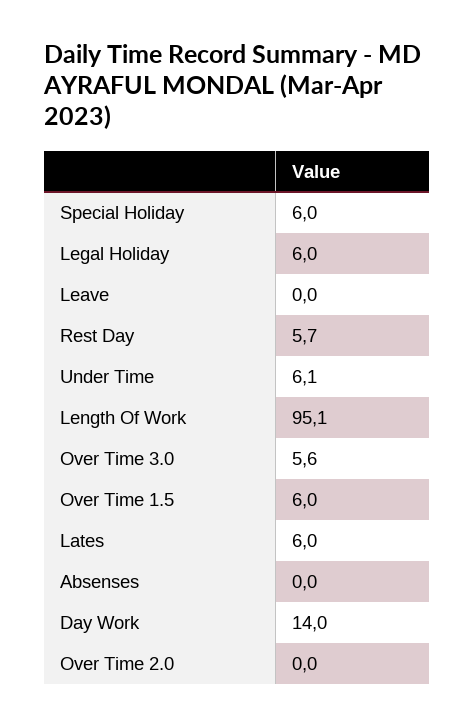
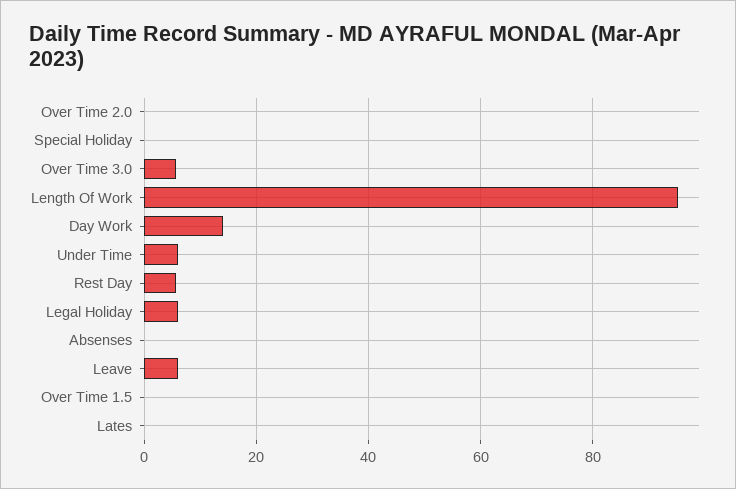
Special Holiday: 6 -> 0
Leave: 0 -> 6
Over Time 1.5: 6 -> 0
Lates: 6 -> 0

